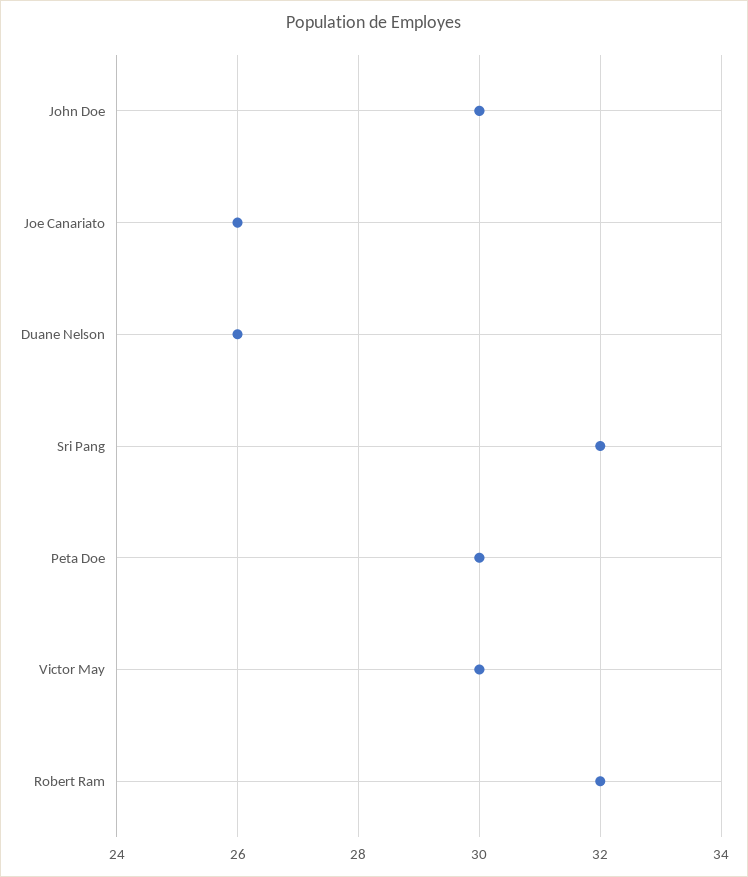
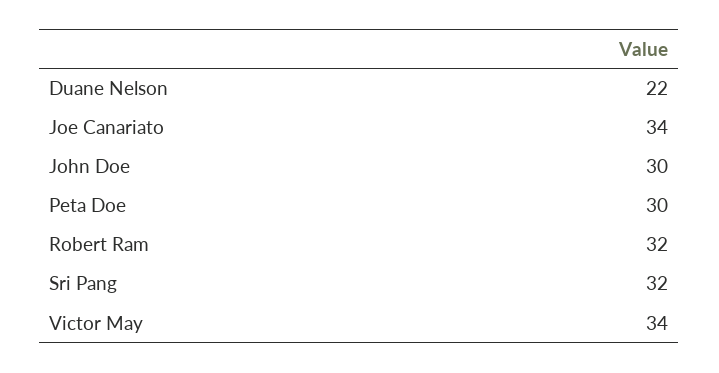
Joe Canariato: 26 -> 34
Duane Nelson: 26 -> 22
Victor May: 30 -> 34

